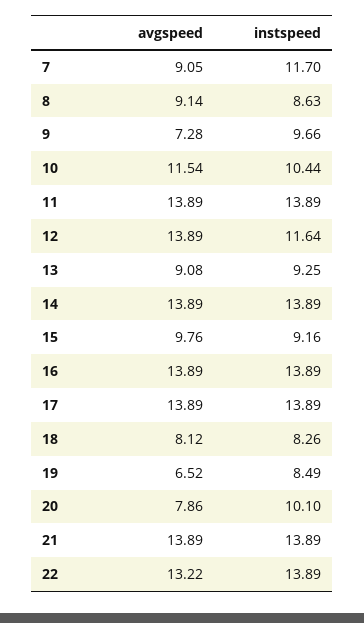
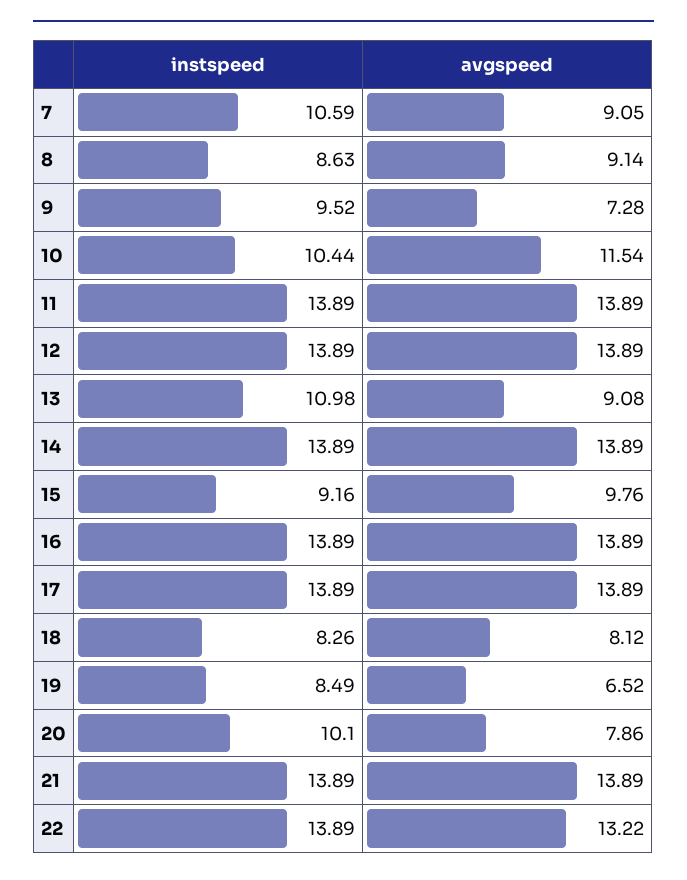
instspeed, 7: 11.7 -> 10.59
instspeed, 9: 9.66 -> 9.52
instspeed, 12: 11.64 -> 13.89
instspeed, 13: 9.25 -> 10.98

